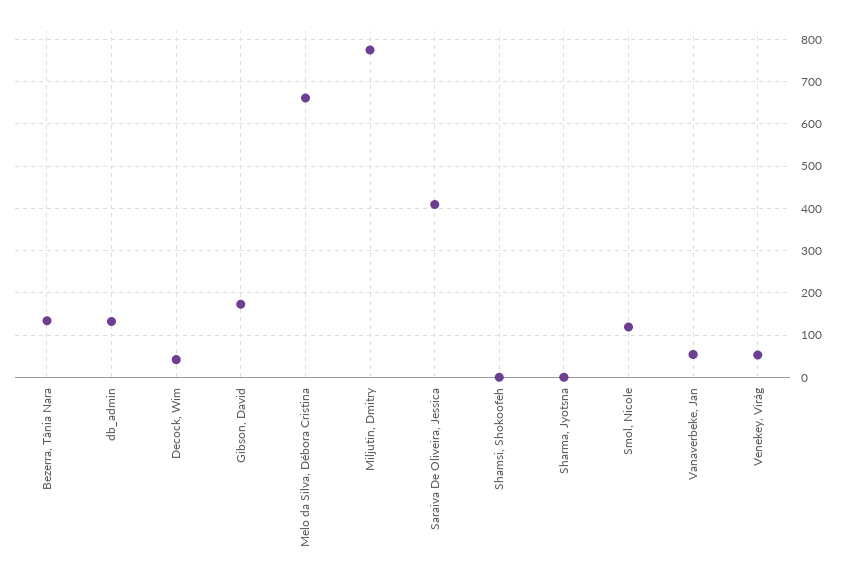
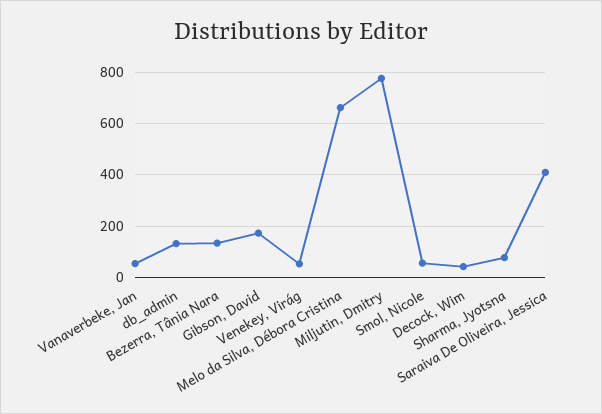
Shamsi, Shokoofeh: 0 -> none
Sharma, Jyotsna: 0 -> 75
Smol, Nicole: 120 -> 50

